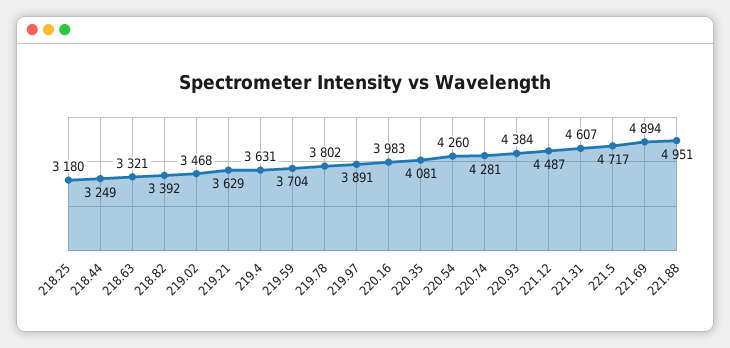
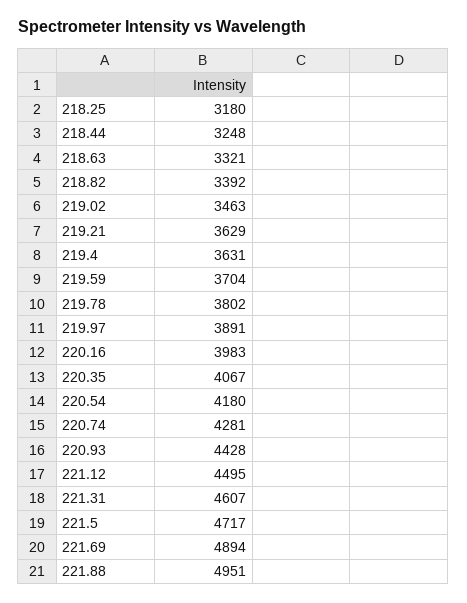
218.44: 3249 -> 3248
219.02: 3468 -> 3463
220.35: 4081 -> 4067
220.54: 4260 -> 4180
220.93: 4384 -> 4428
221.12: 4487 -> 4495

